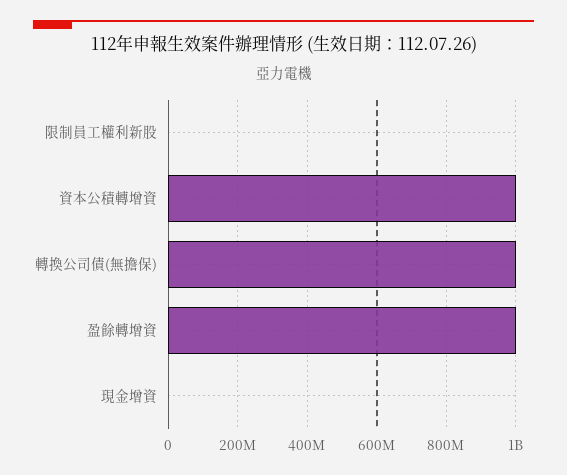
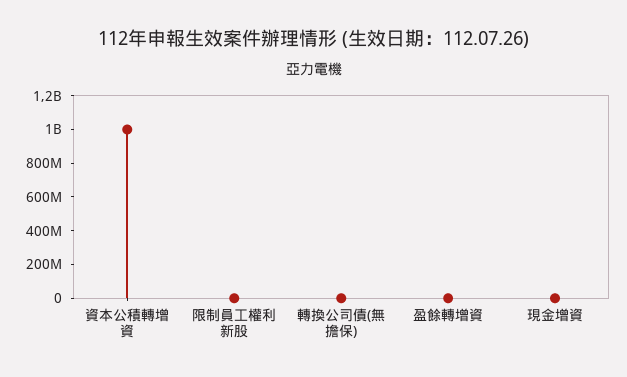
轉換公司債(無擔保): 1000000000 -> 0
盈餘轉增資: 1000000000 -> 0

